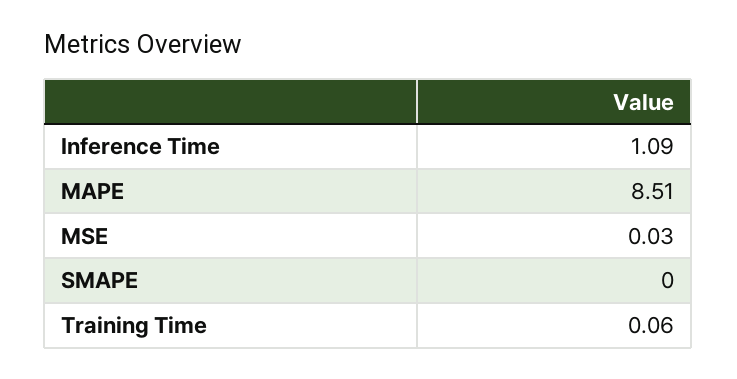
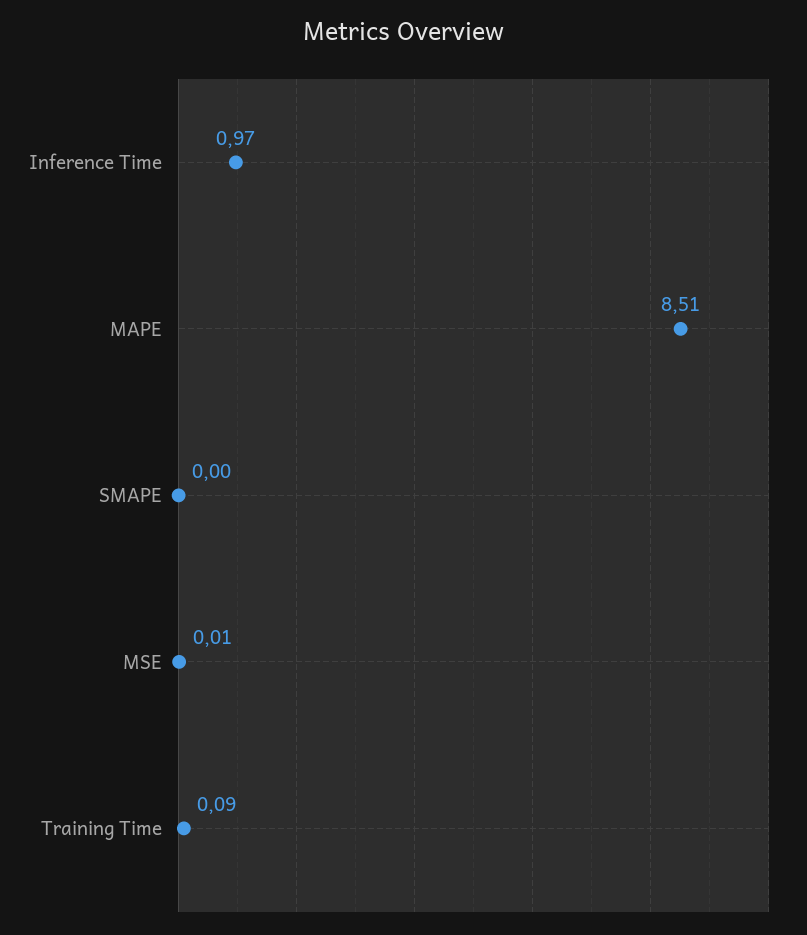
Inference Time: 1.09 -> 0.97
MSE: 0.03 -> 0.01
Training Time: 0.06 -> 0.09

